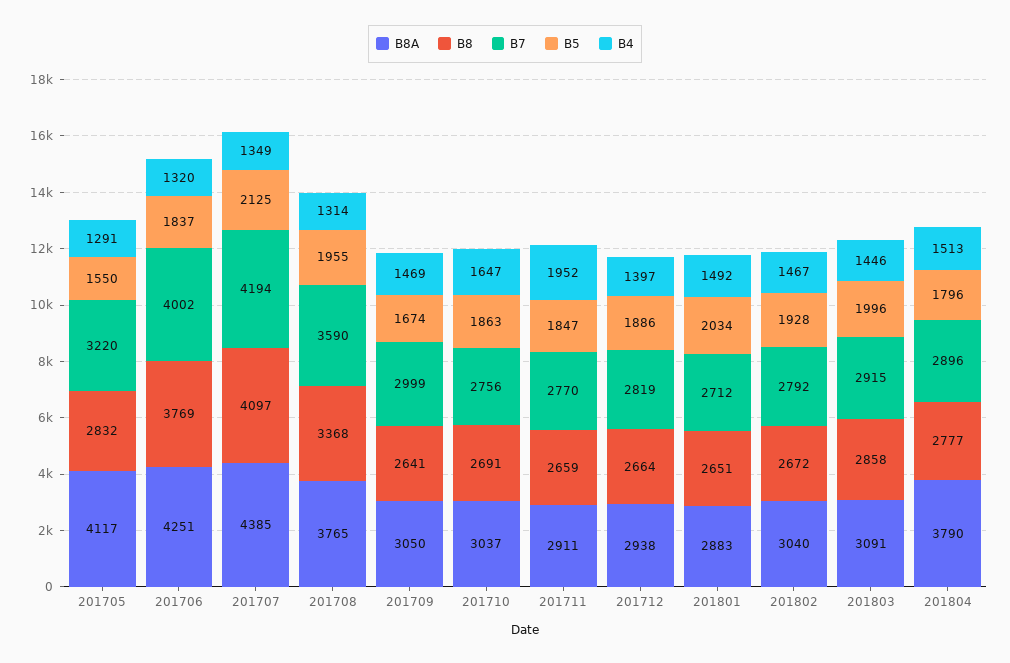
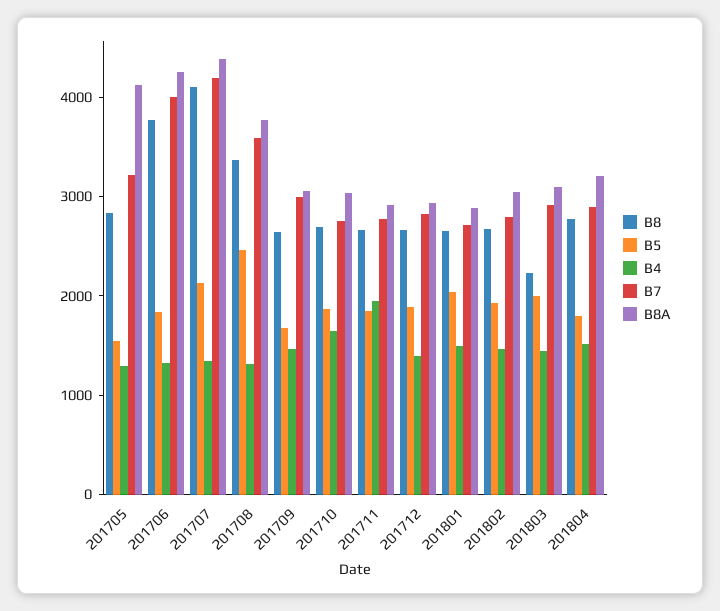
B5, 201708: 1955 -> 2400
B8, 201803: 2858 -> 2200
B8A, 201804: 3790 -> 3200

